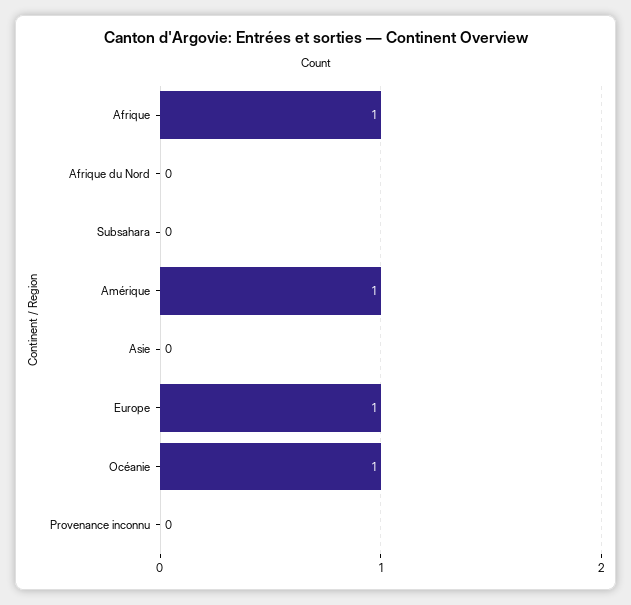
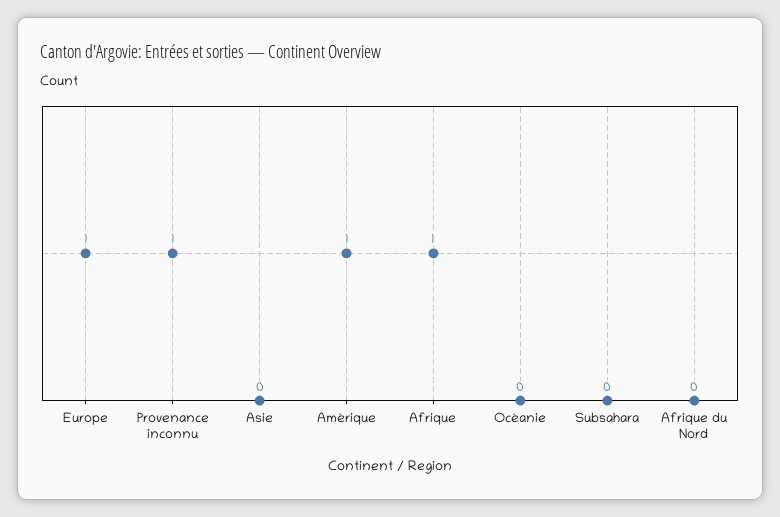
Océanie: 1 -> 0
Provenance inconnu: 0 -> 1

